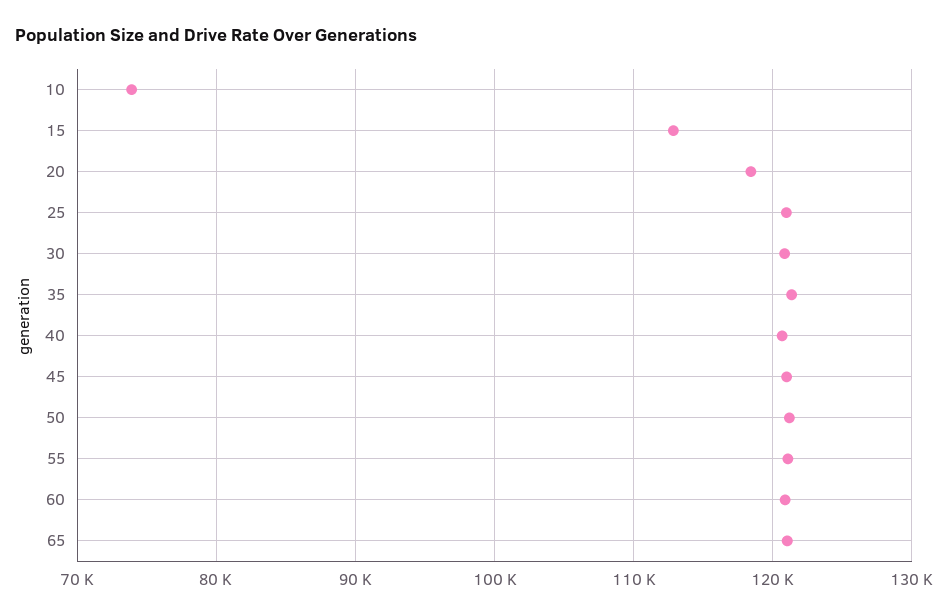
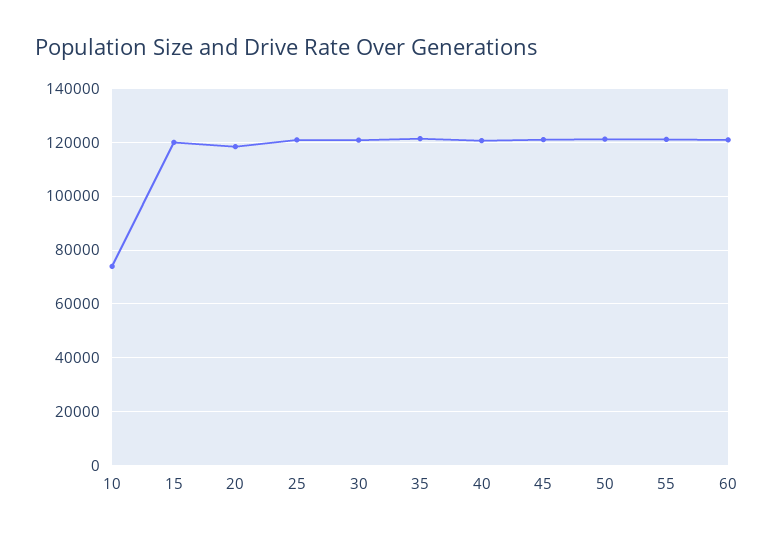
15: 113000 -> 120000
65: 121000 -> none

